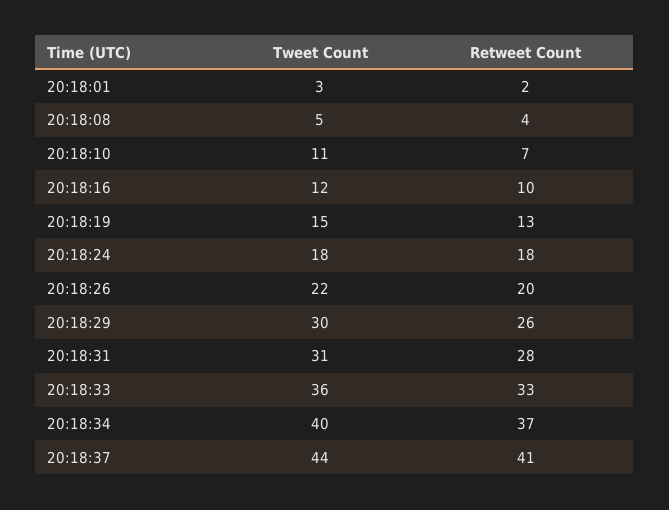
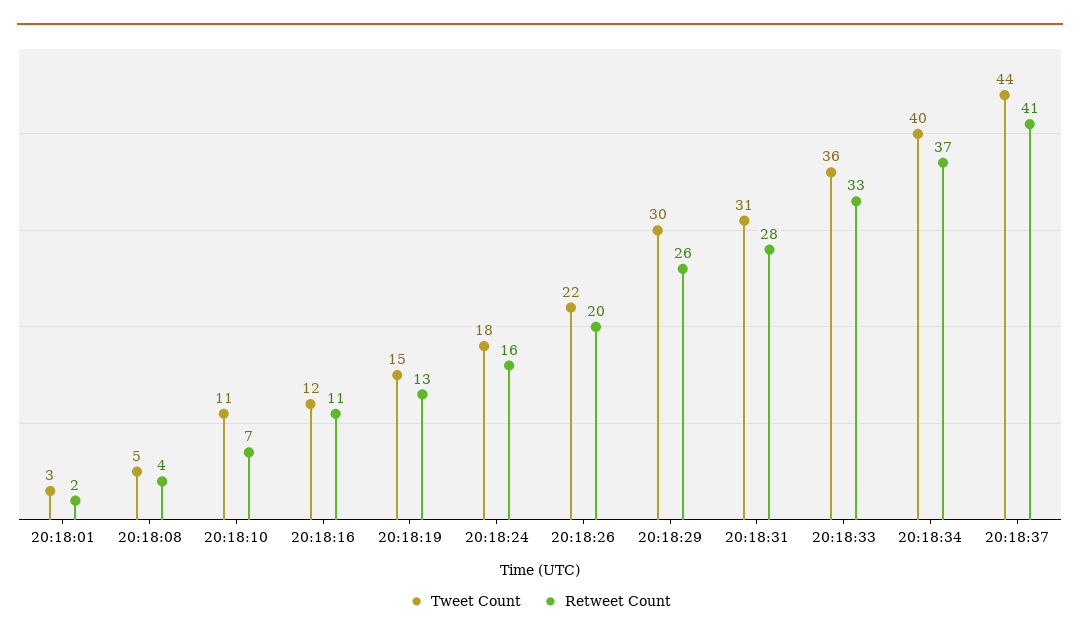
Retweet Count, 20:18:16: 10 -> 11
Retweet Count, 20:18:24: 18 -> 16

